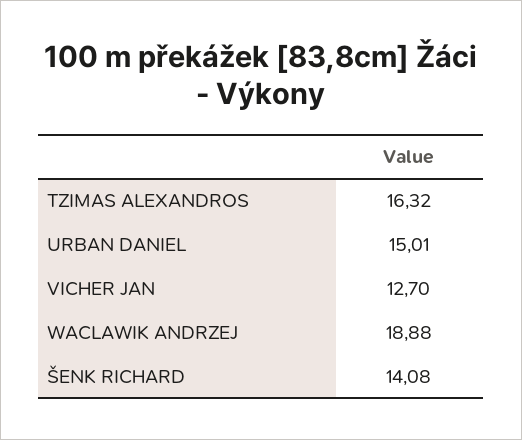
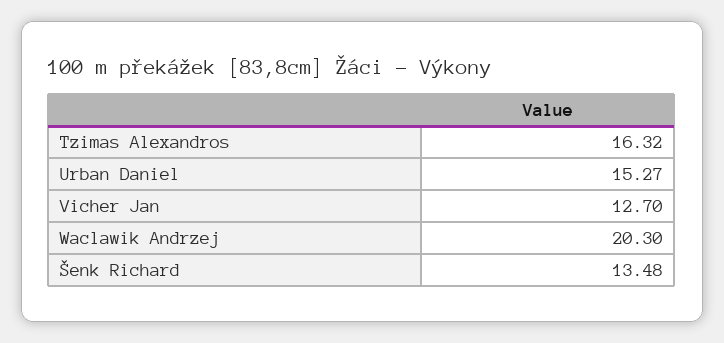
URBAN DANIEL: 15.01 -> 15.27
WACLAWIK ANDRZEJ: 18.88 -> 20.3
ŠENK RICHARD: 14.08 -> 13.48

